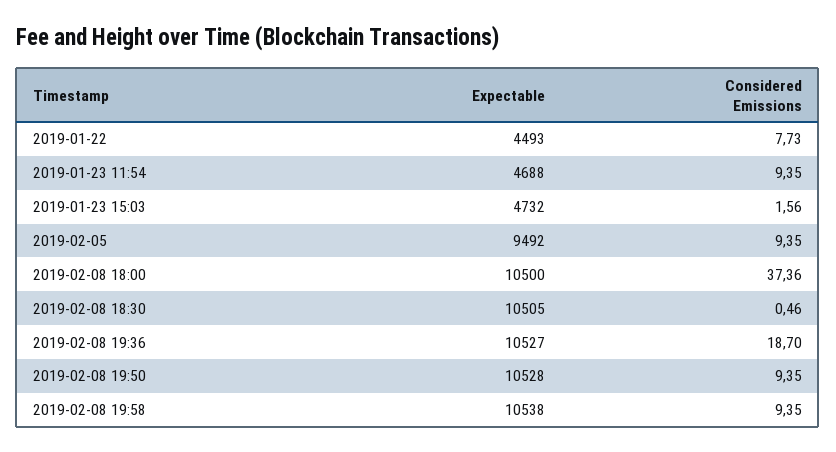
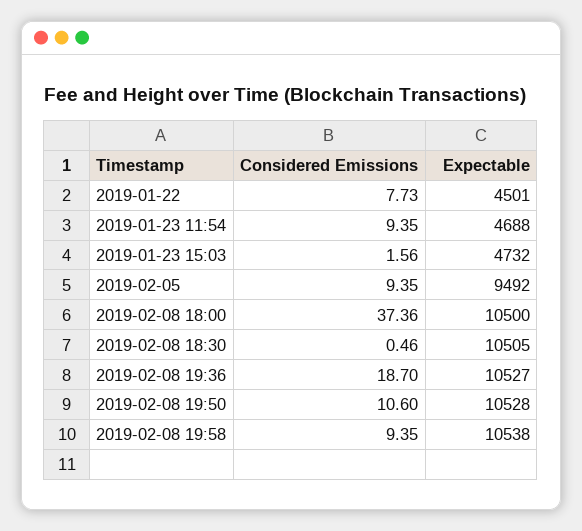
Expectable, 2019-01-22: 4493 -> 4501
Considered Emissions, 2019-02-08 19:50: 9.35 -> 10.6

